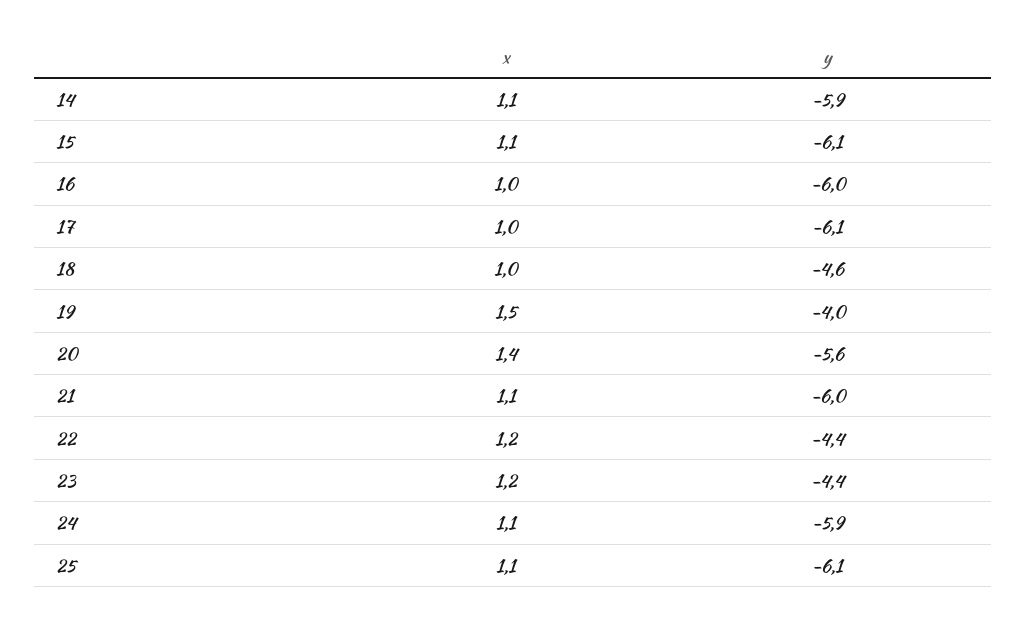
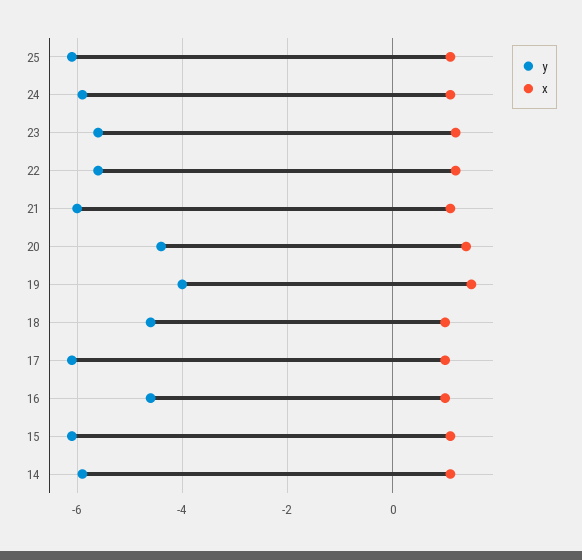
y, 16: -6 -> -4.5
y, 20: -5.6 -> -4.5
y, 22: -4.4 -> -5.5
y, 23: -4.4 -> -5.5

